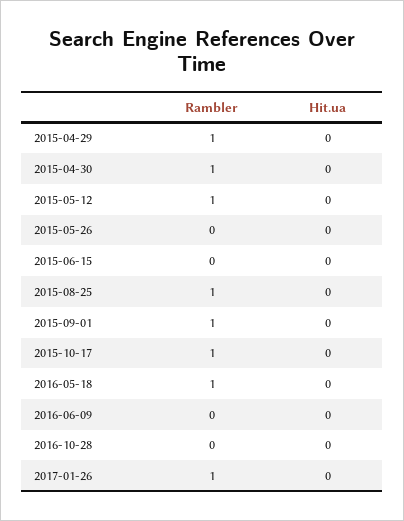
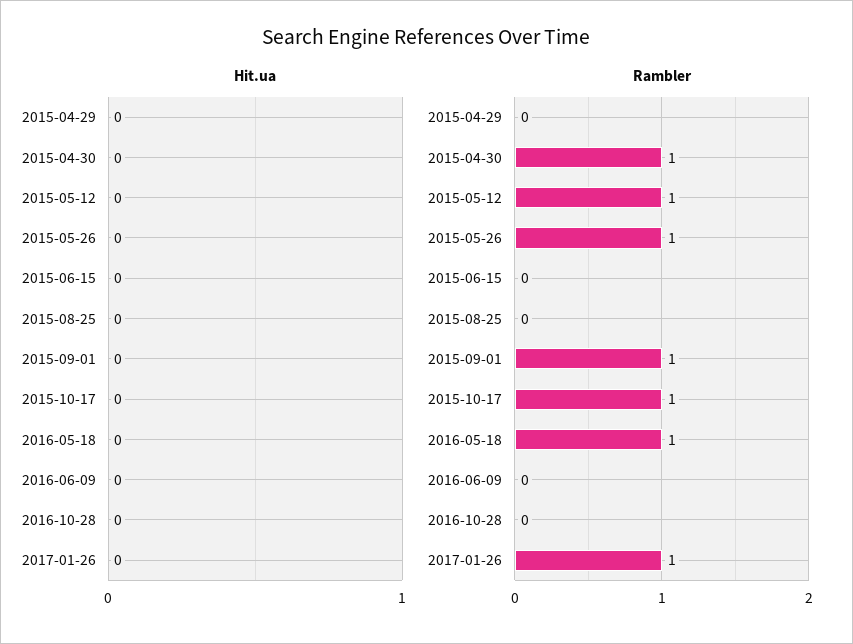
Rambler, 2015-04-29: 1 -> 0
Rambler, 2015-05-26: 0 -> 1
Rambler, 2015-08-25: 1 -> 0

